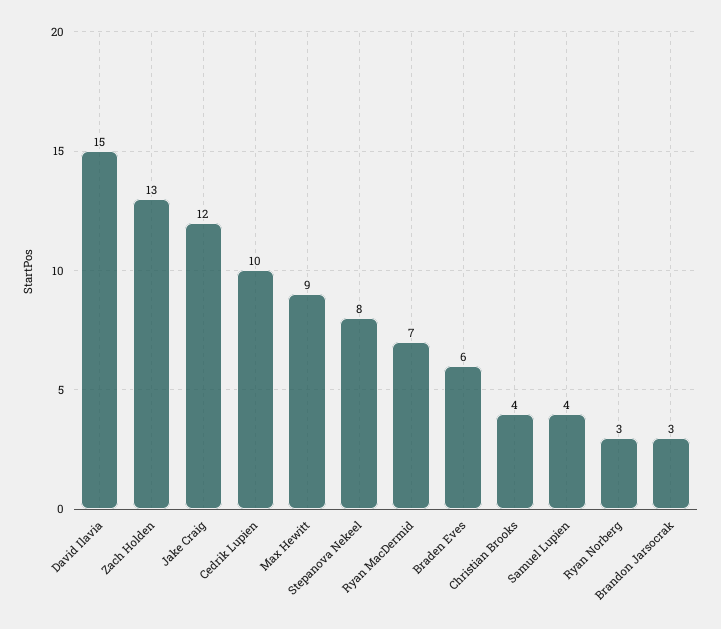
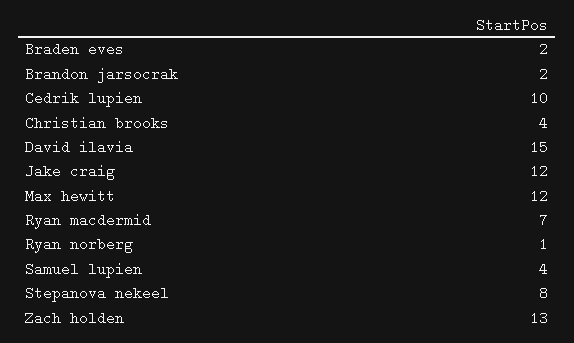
Max Hewitt: 9 -> 12
Braden Eves: 6 -> 2
Ryan Norberg: 3 -> 1
Brandon Jarsocrak: 3 -> 2

